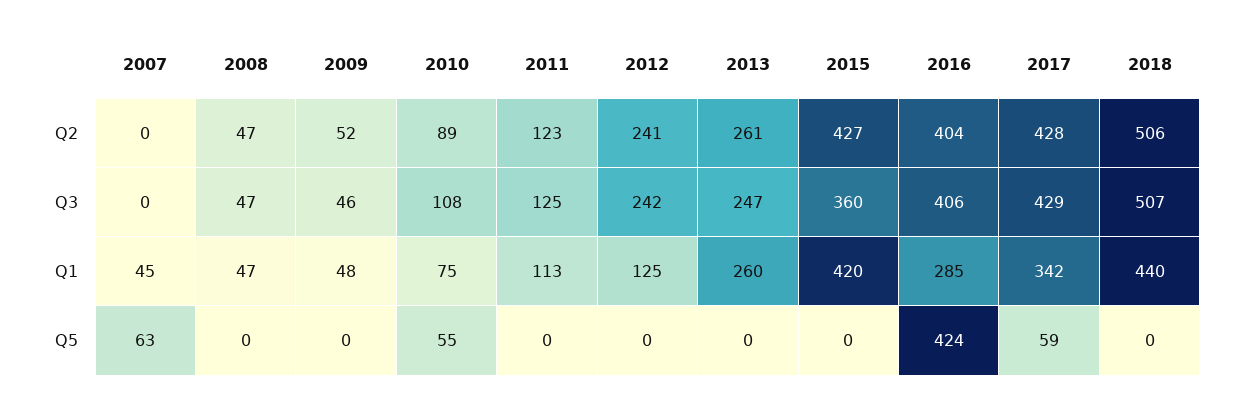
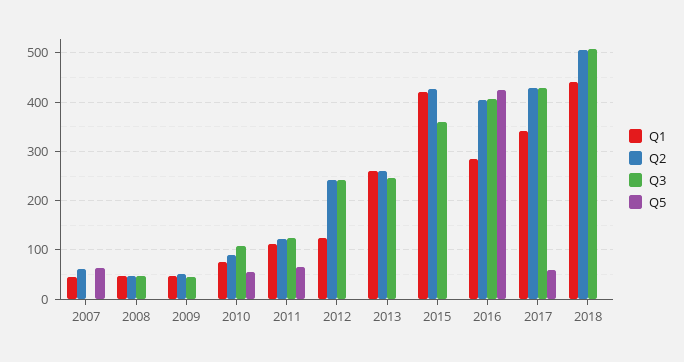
Q2, 2007: 0 -> 60
Q5, 2011: 0 -> 60

